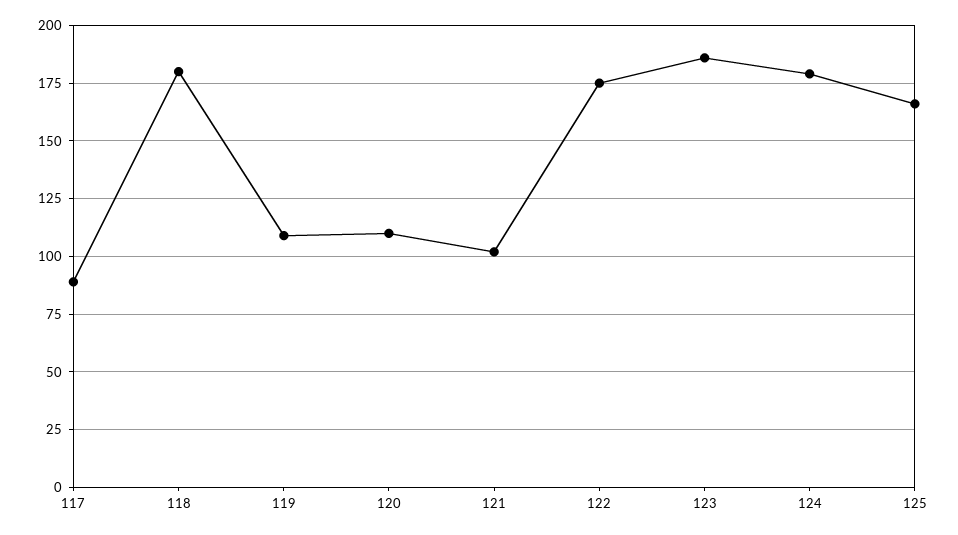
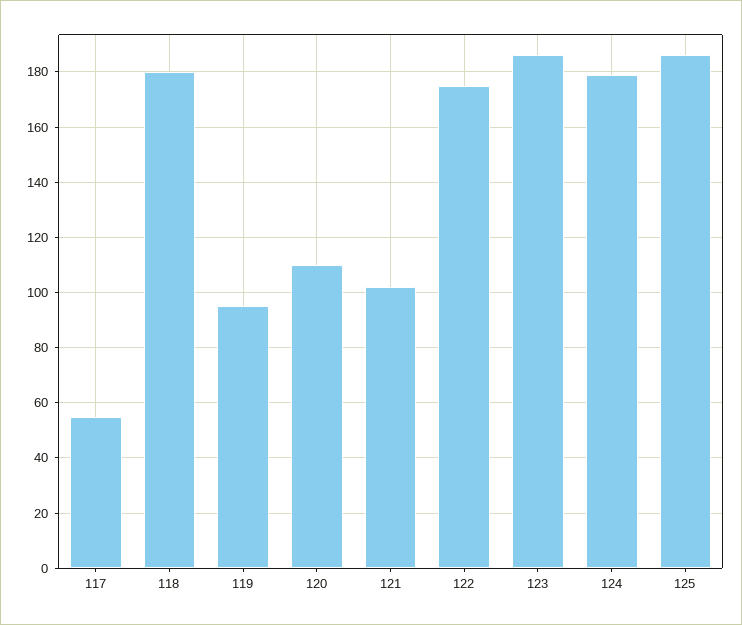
117: 90 -> 55
119: 110 -> 95
125: 165 -> 185

